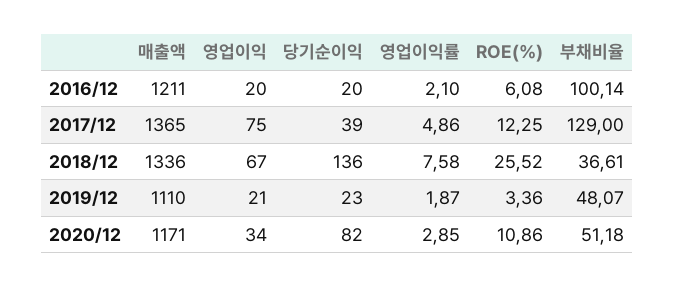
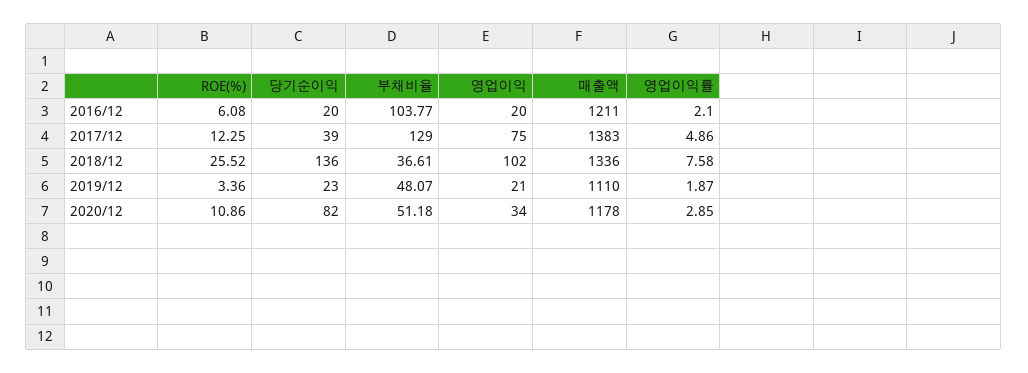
부채비율, 2016/12: 100.14 -> 103.77
매출액, 2017/12: 1365 -> 1383
영업이익, 2018/12: 67 -> 102
매출액, 2020/12: 1171 -> 1178

